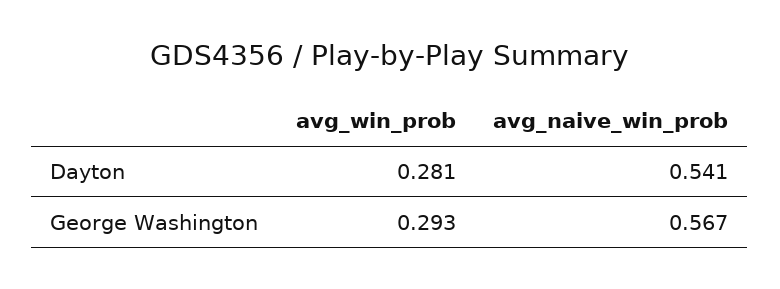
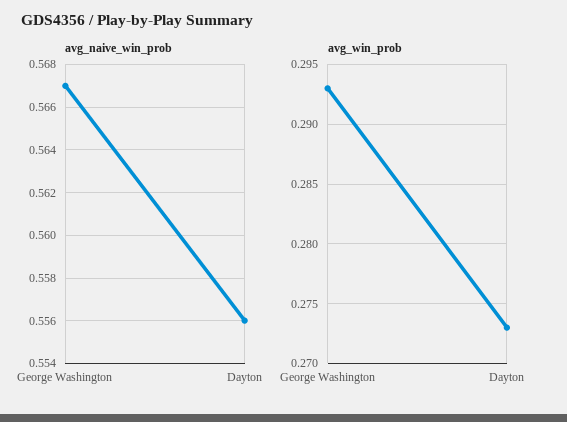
avg_win_prob, Dayton: 0.281 -> 0.273
avg_naive_win_prob, Dayton: 0.541 -> 0.556

